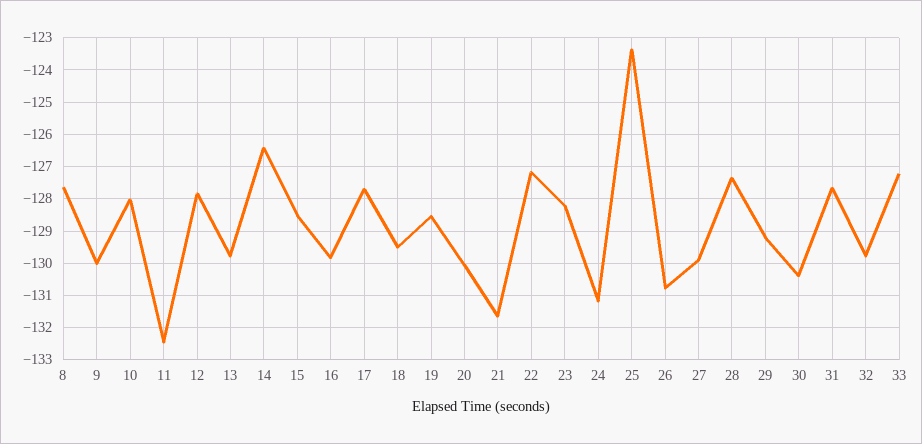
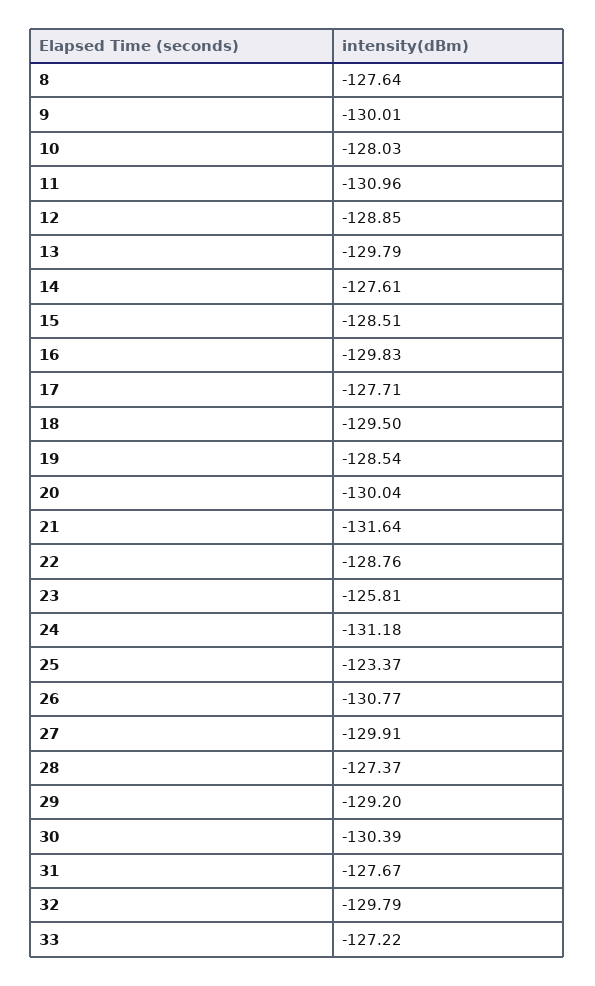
11: -132.4 -> -130.96
12: -127.8 -> -128.85
14: -126.4 -> -127.61
22: -127.2 -> -128.76
23: -128.2 -> -125.81

